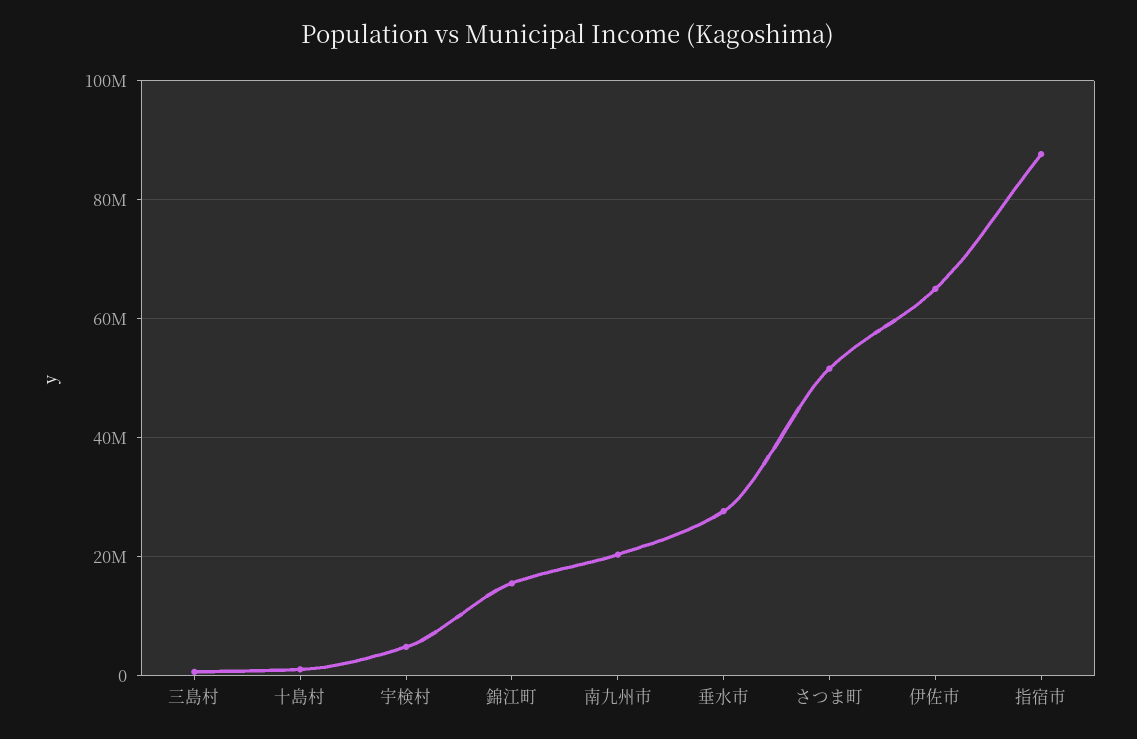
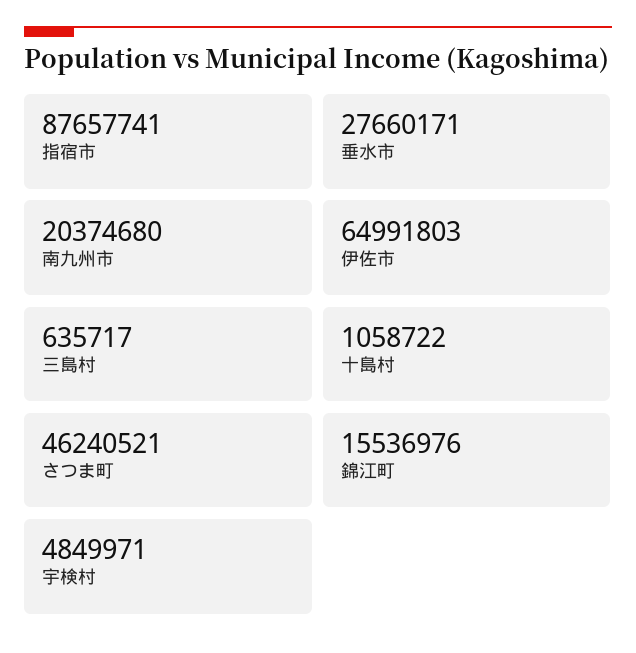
さつま町: 52000000 -> 46240521

